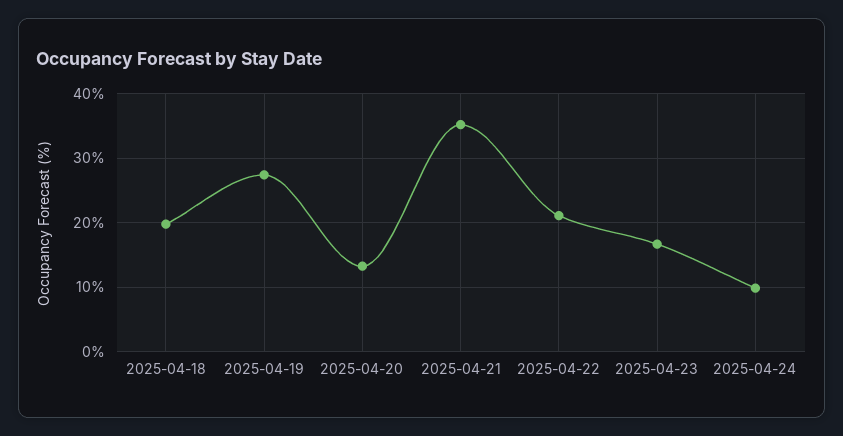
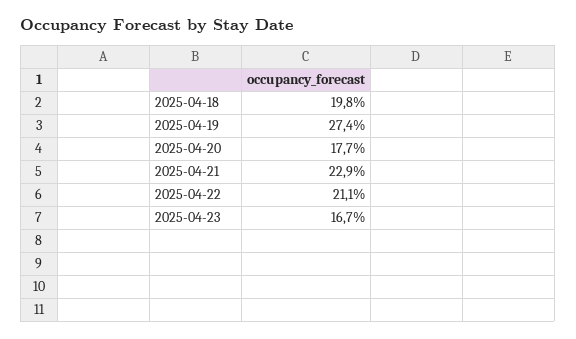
2025-04-20: 13 -> 17.7
2025-04-21: 35 -> 22.9
2025-04-24: 10 -> none

